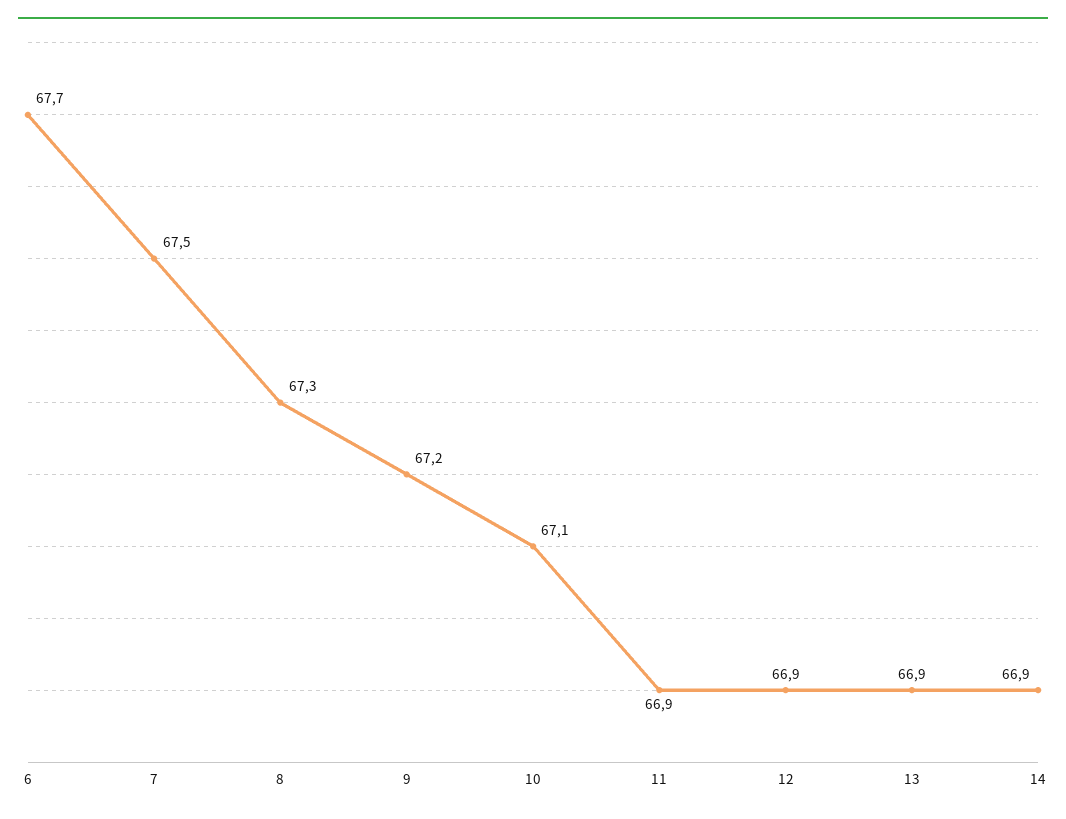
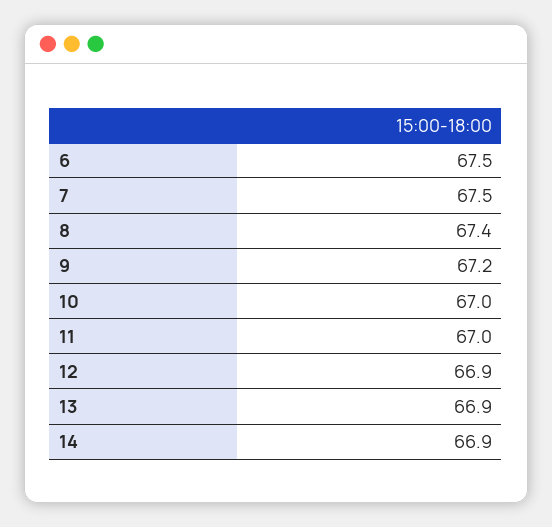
6: 67.7 -> 67.5
8: 67.3 -> 67.4
10: 67.1 -> 67
11: 66.9 -> 67

